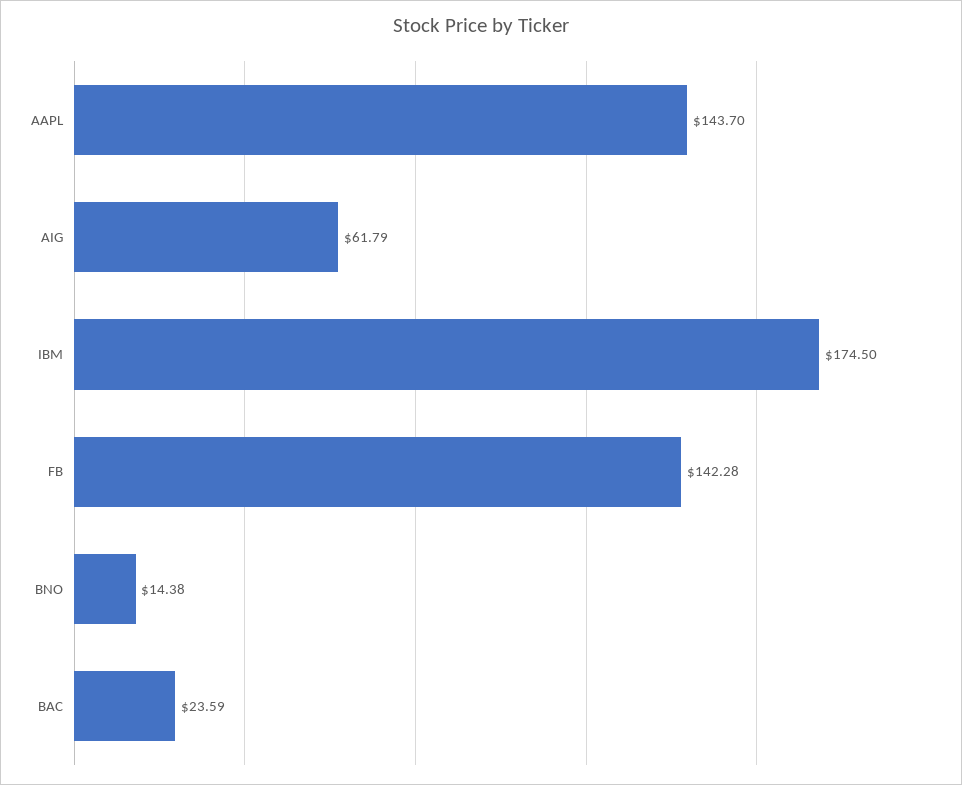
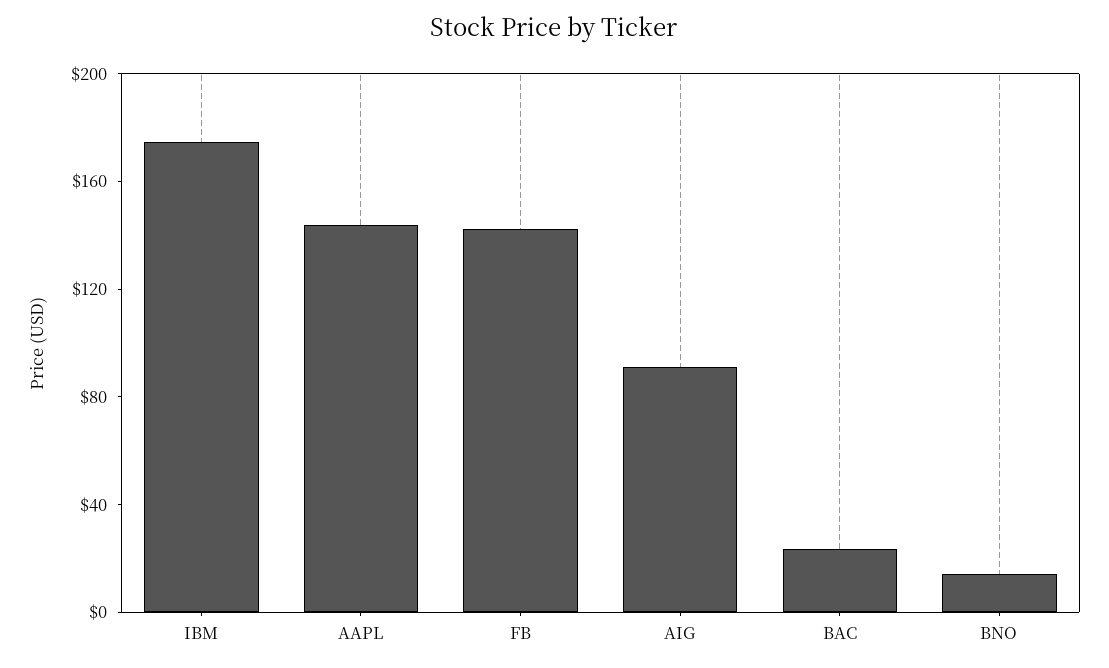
AIG: 61.79 -> 90

